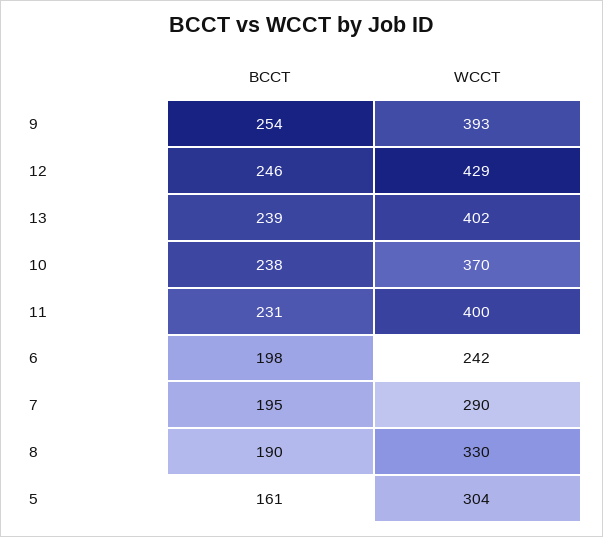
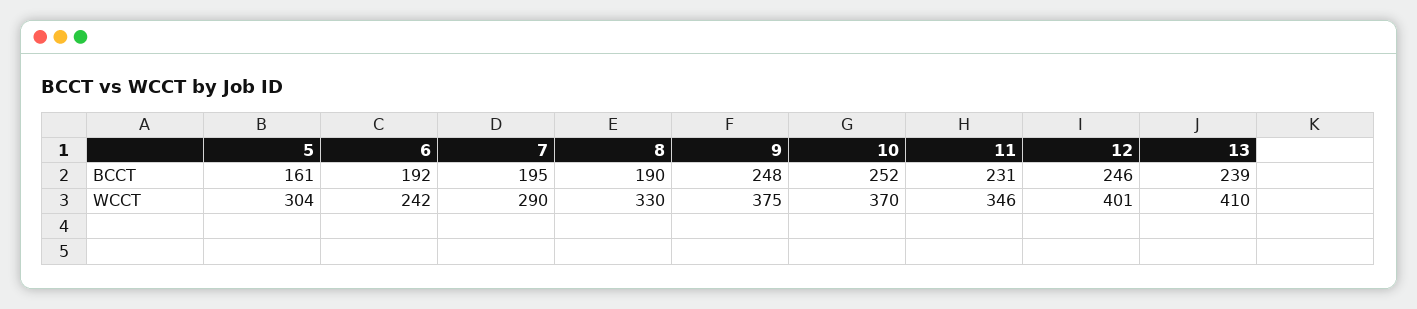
BCCT, 9: 254 -> 248
WCCT, 9: 393 -> 375
WCCT, 12: 429 -> 401
WCCT, 13: 402 -> 410
BCCT, 10: 238 -> 252
WCCT, 11: 400 -> 346
BCCT, 6: 198 -> 192

